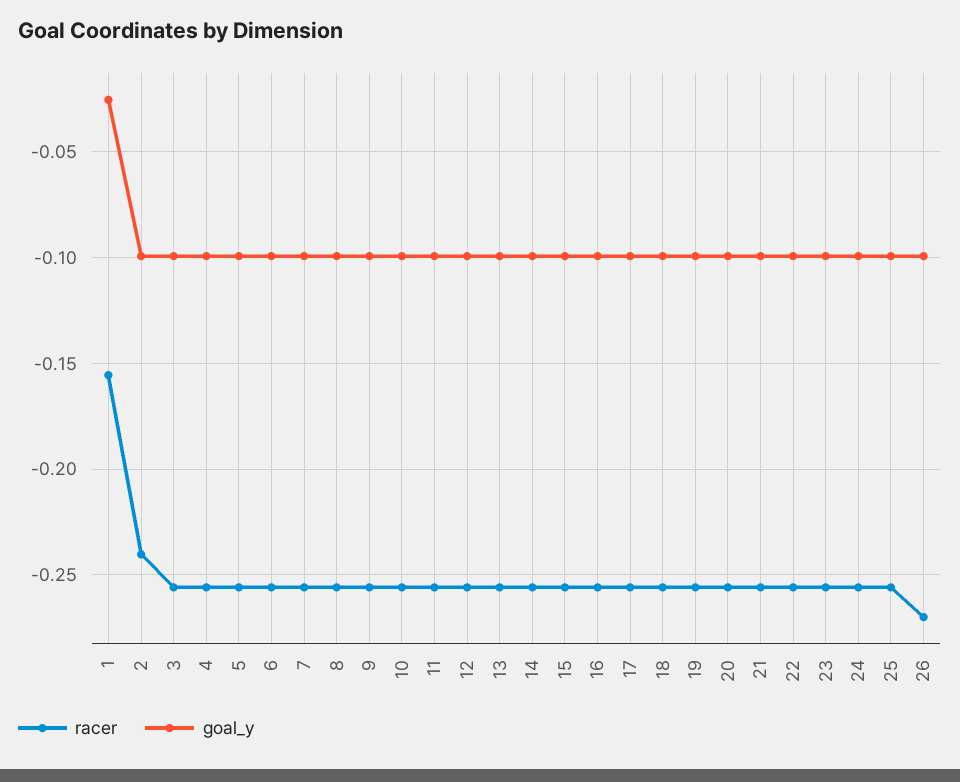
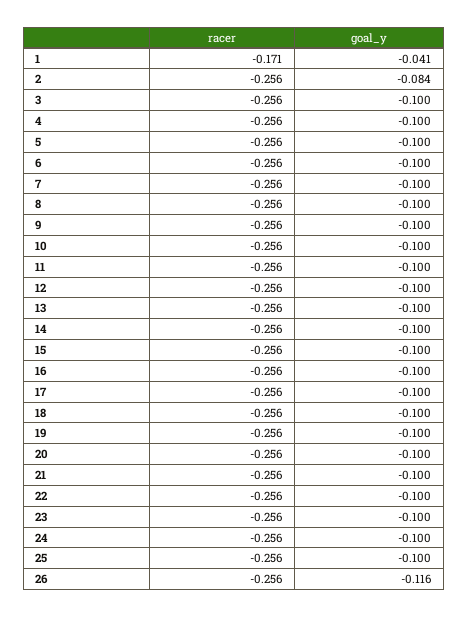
racer, 1: -0.155 -> -0.171
goal_y, 1: -0.025 -> -0.041
racer, 2: -0.24 -> -0.256
goal_y, 2: -0.1 -> -0.084
racer, 26: -0.27 -> -0.256
goal_y, 26: -0.1 -> -0.116

